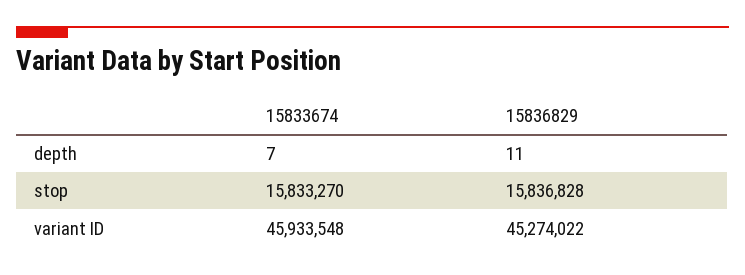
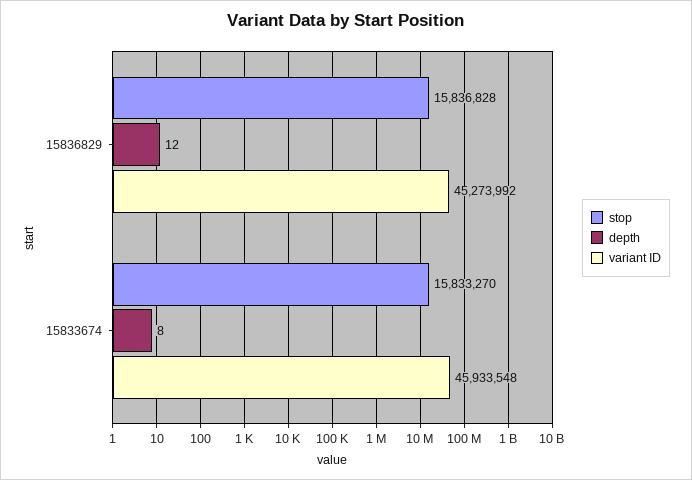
depth, 15833674: 7 -> 8
depth, 15836829: 11 -> 12
variant ID, 15836829: 45274022 -> 45273992

